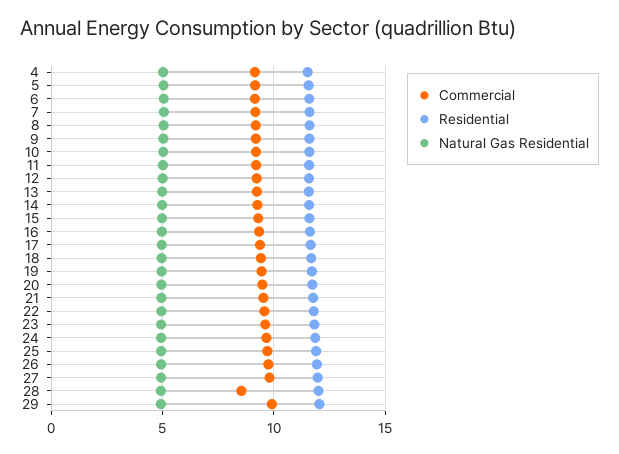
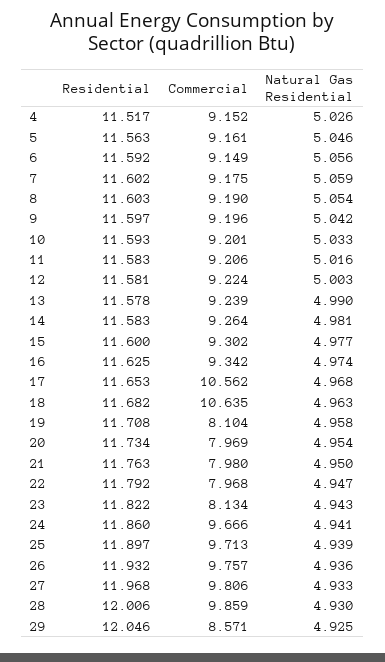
Commercial, 17: 9.5 -> 10.562
Commercial, 18: 9.5 -> 10.635
Commercial, 19: 9.5 -> 8.104
Commercial, 20: 9.5 -> 7.969
Commercial, 21: 9.5 -> 7.98
Commercial, 22: 9.5 -> 7.968
Commercial, 23: 9.5 -> 8.134
Commercial, 28: 8.5 -> 9.859
Commercial, 29: 10 -> 8.571

